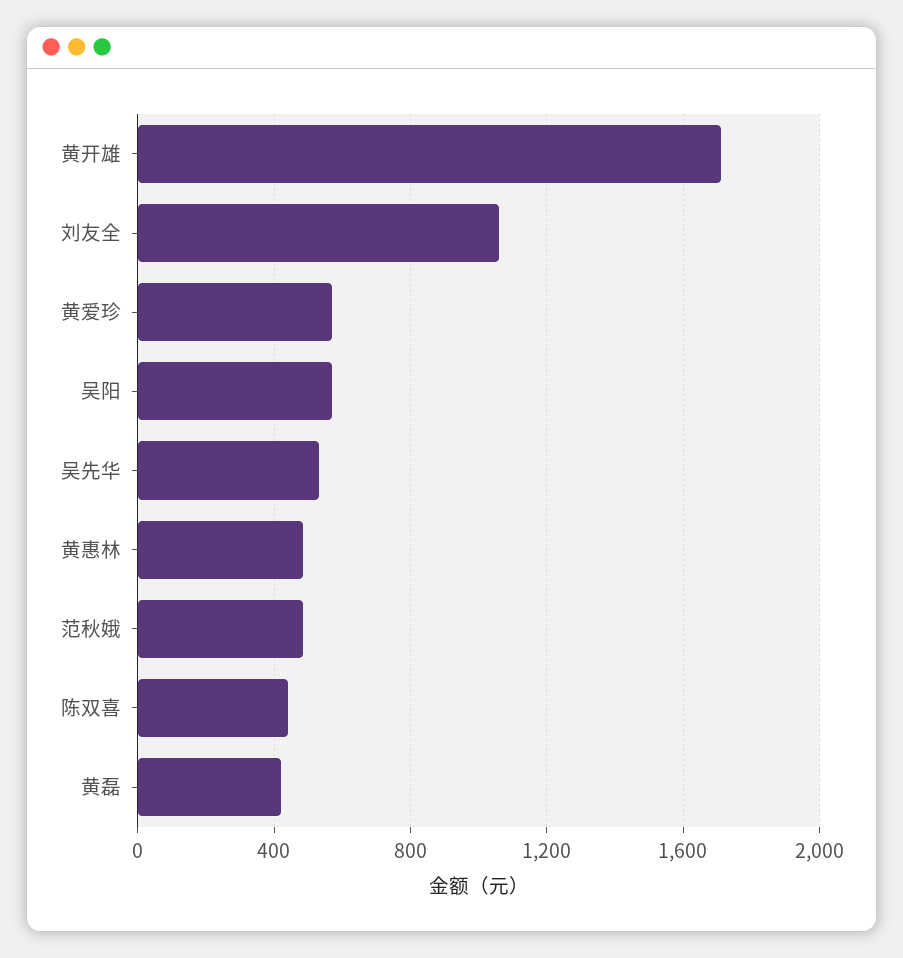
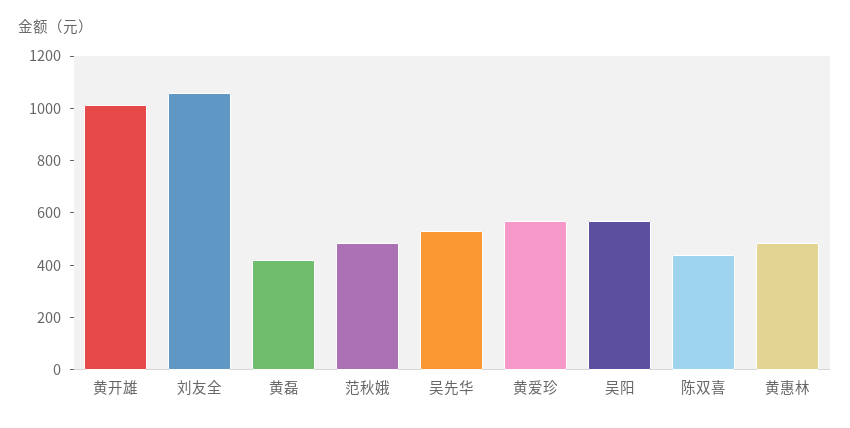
黄开雄: 1700 -> 1000

